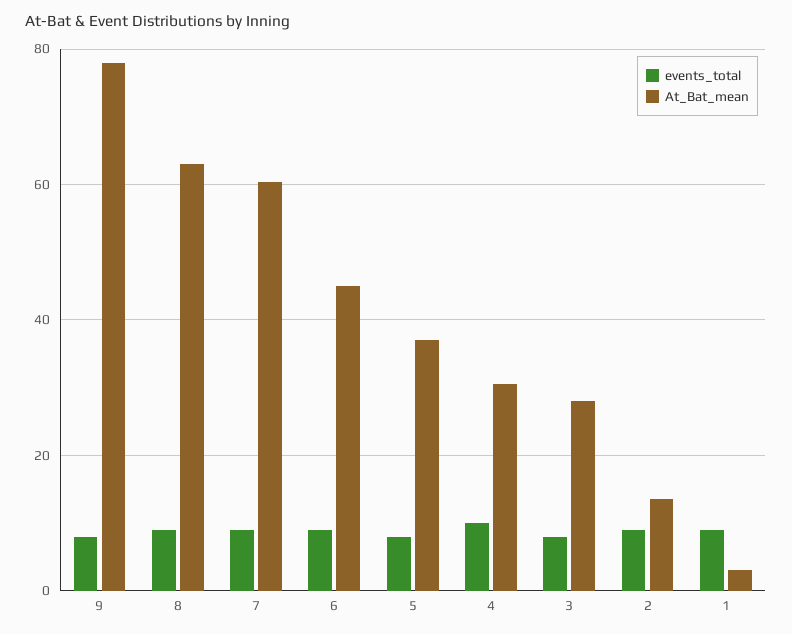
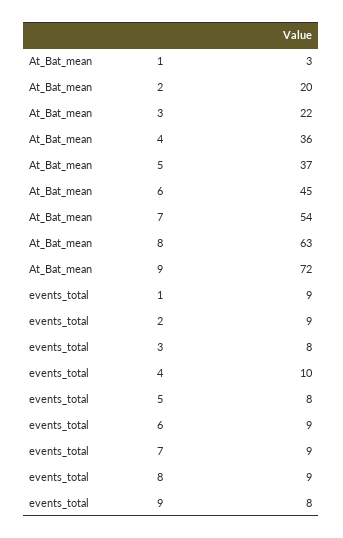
At_Bat_mean, 9: 78 -> 72
At_Bat_mean, 7: 60 -> 54
At_Bat_mean, 4: 30 -> 36
At_Bat_mean, 3: 28 -> 22
At_Bat_mean, 2: 14 -> 20

